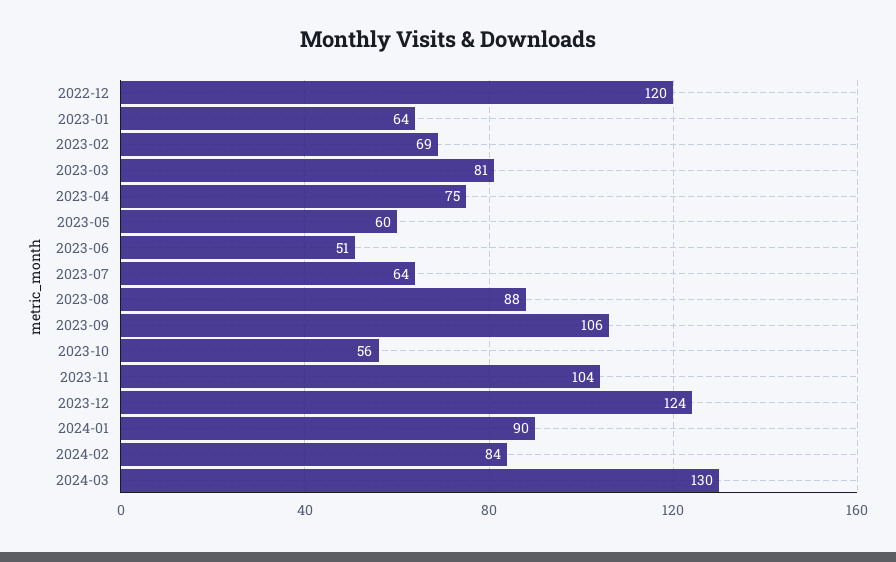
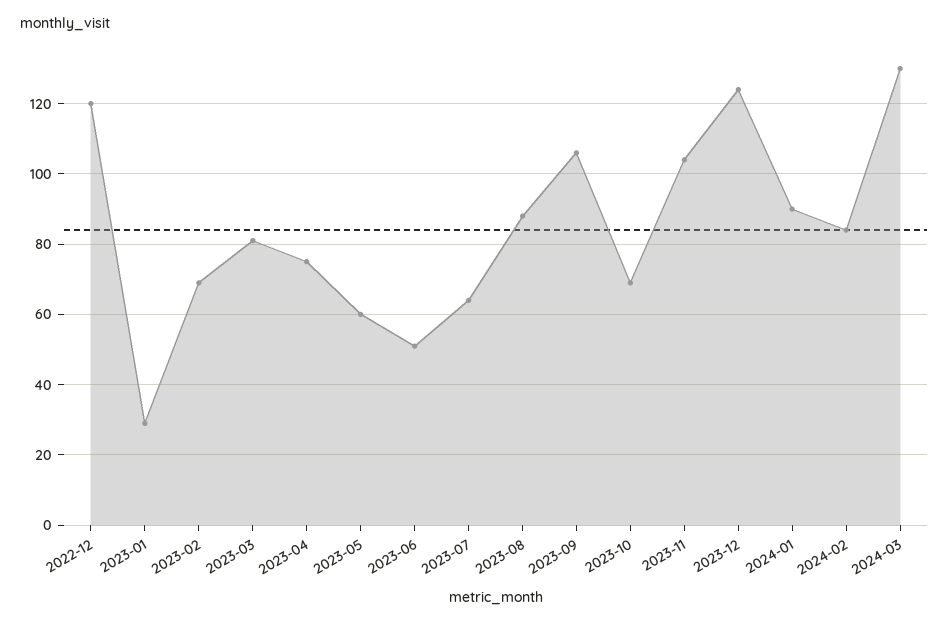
2023-01: 64 -> 30
2023-10: 56 -> 70

